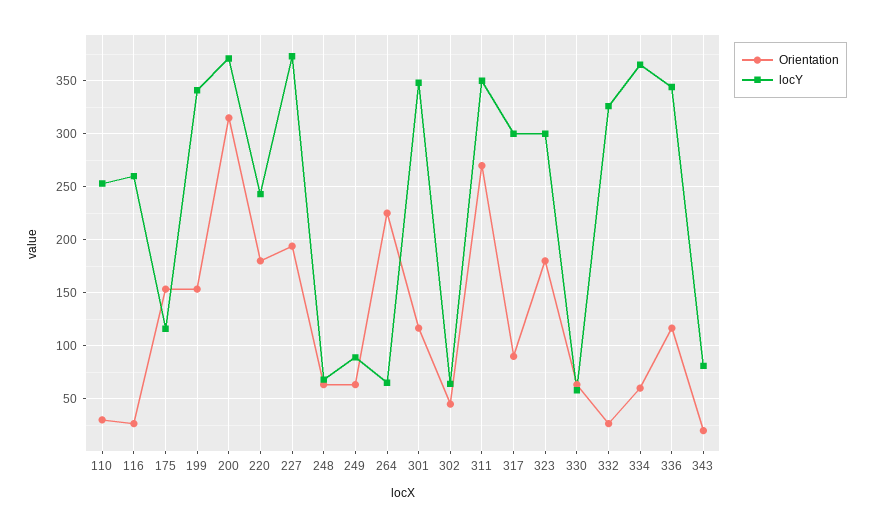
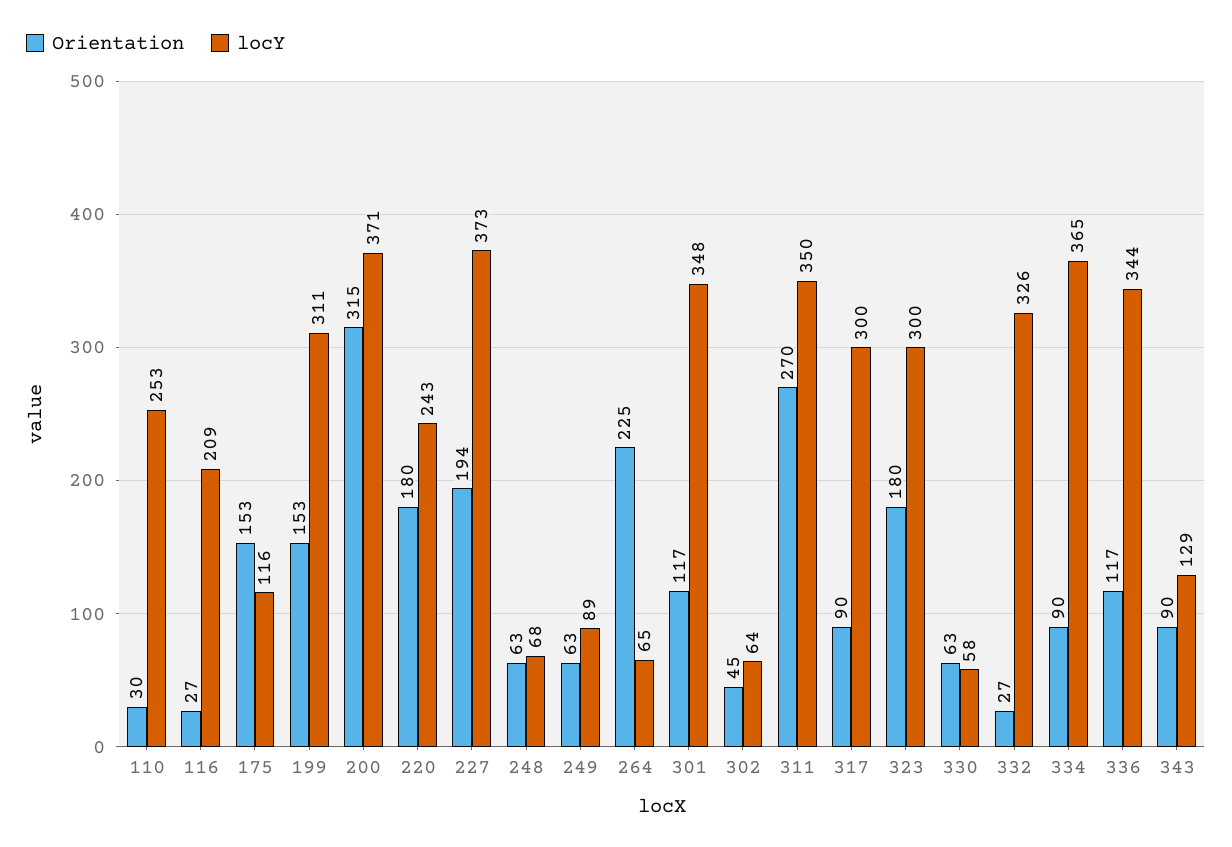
locY, 116: 260 -> 209
locY, 199: 340 -> 311
Orientation, 334: 60 -> 90
Orientation, 343: 20 -> 90
locY, 343: 80 -> 129

